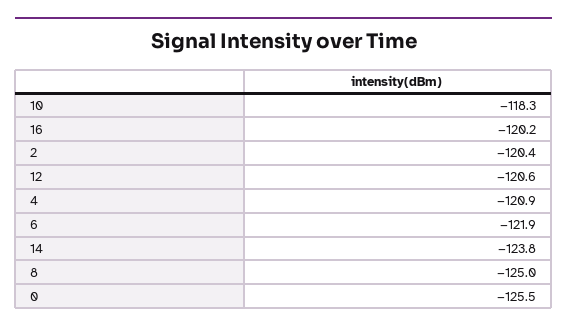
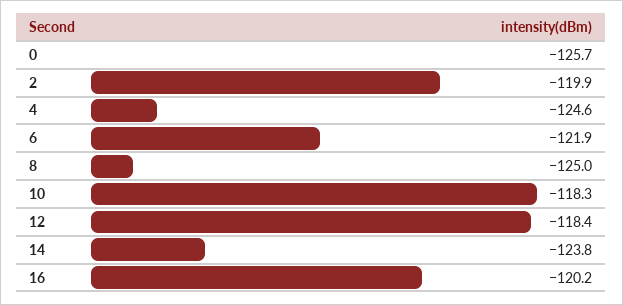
2: -120.4 -> -119.9
12: -120.6 -> -118.4
4: -120.9 -> -124.6
0: -125.5 -> -125.7

